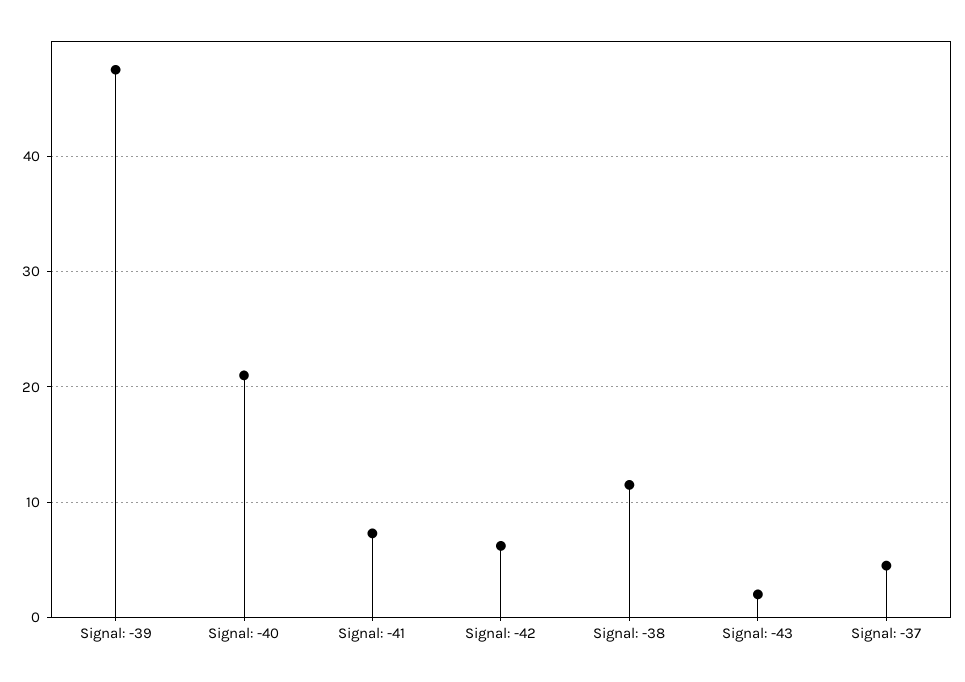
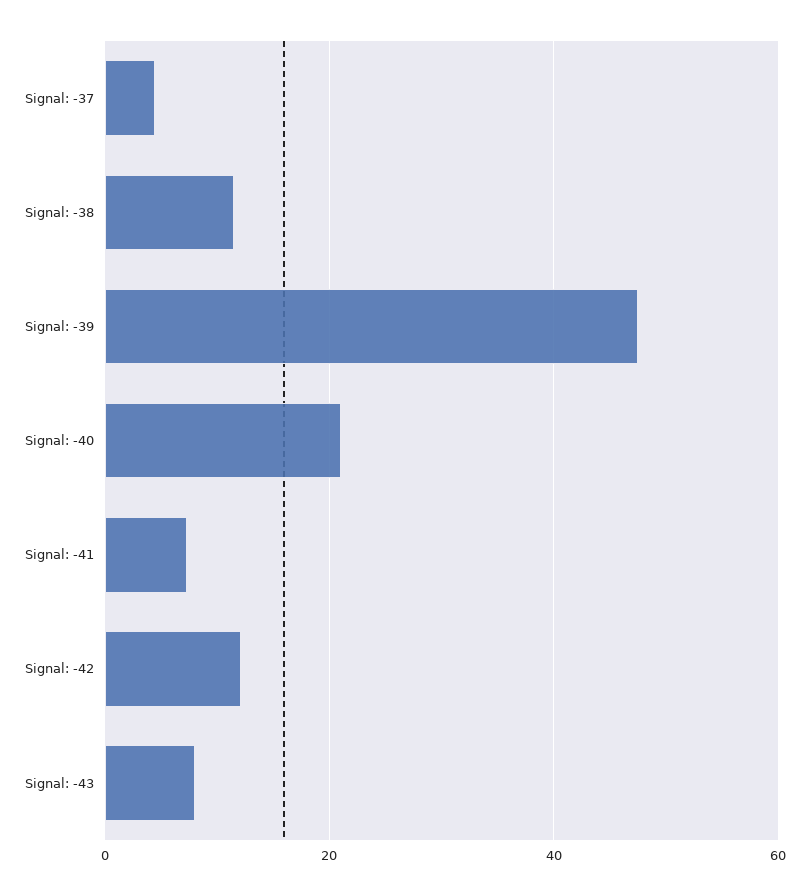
Signal: -42: 6 -> 12
Signal: -43: 2 -> 8

